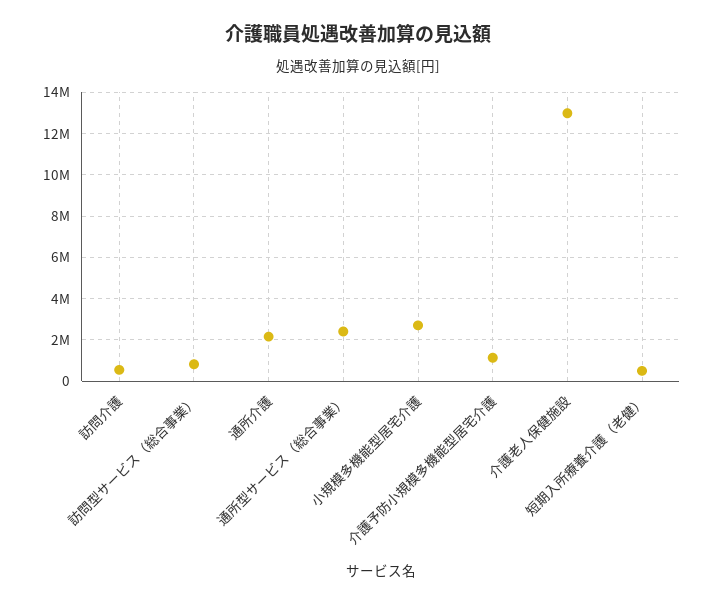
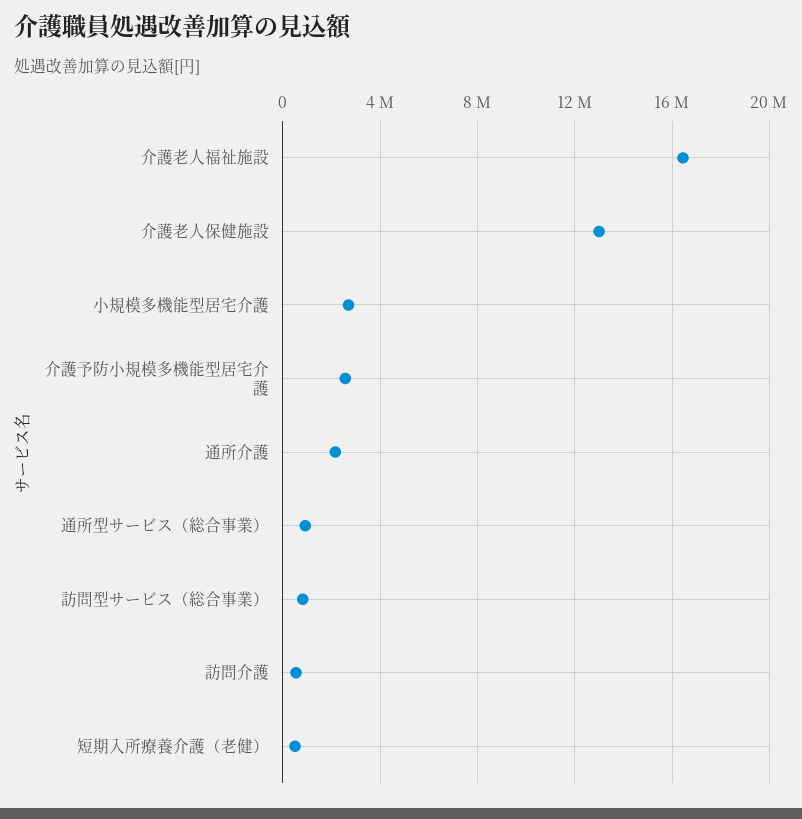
通所型サービス（総合事業）: 2500000 -> 1000000
介護予防小規模多機能型居宅介護: 1000000 -> 2500000
介護老人福祉施設: none -> 16500000

